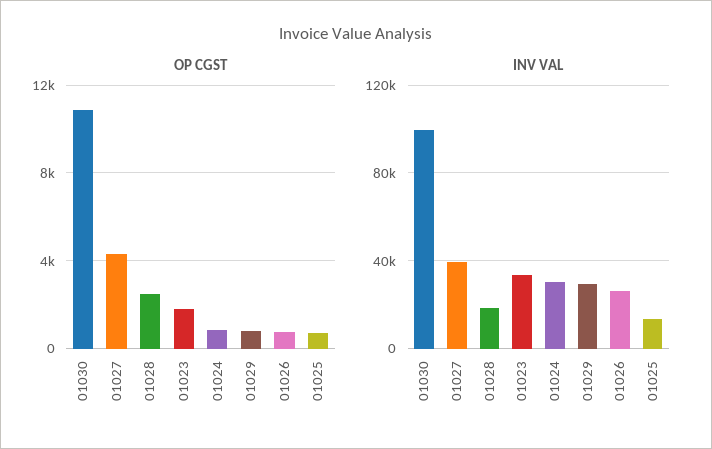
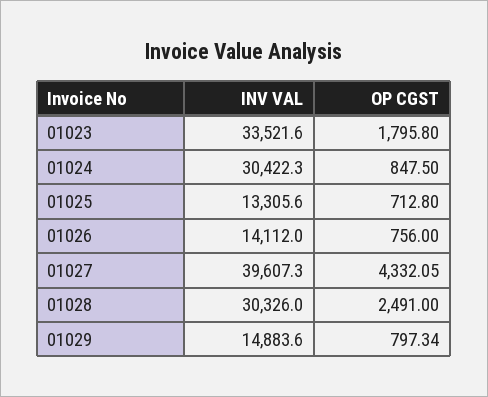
OP CGST, 01030: 11000 -> none
INV VAL, 01030: 100000 -> none
INV VAL, 01028: 20000 -> 30326
INV VAL, 01029: 30000 -> 14883.6
INV VAL, 01026: 25000 -> 14112

